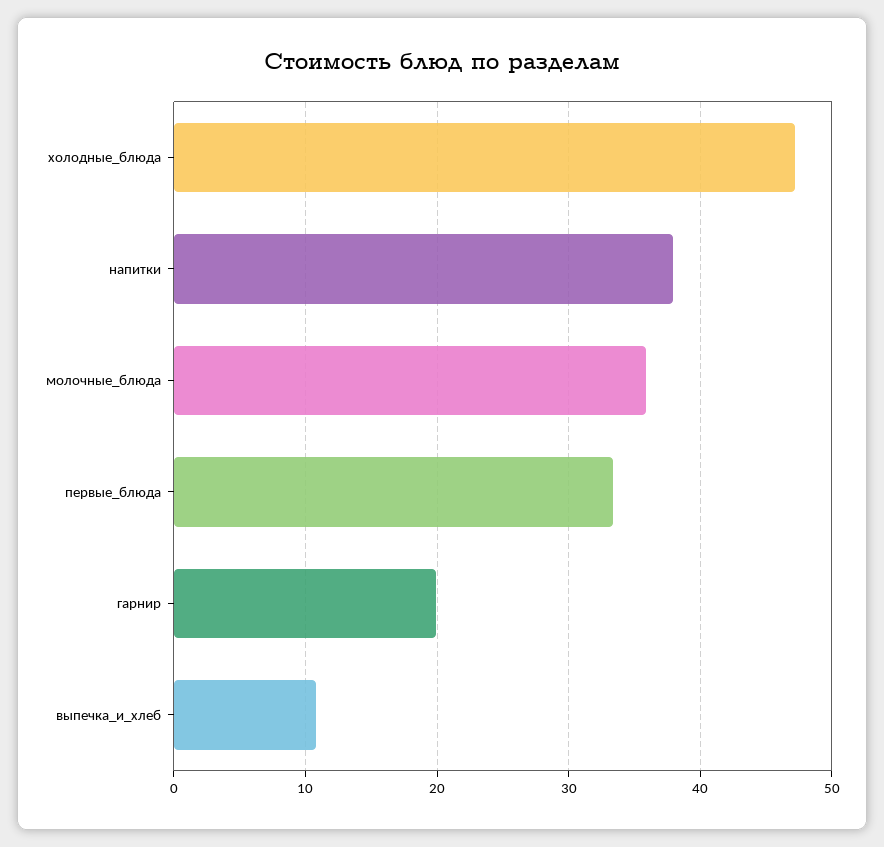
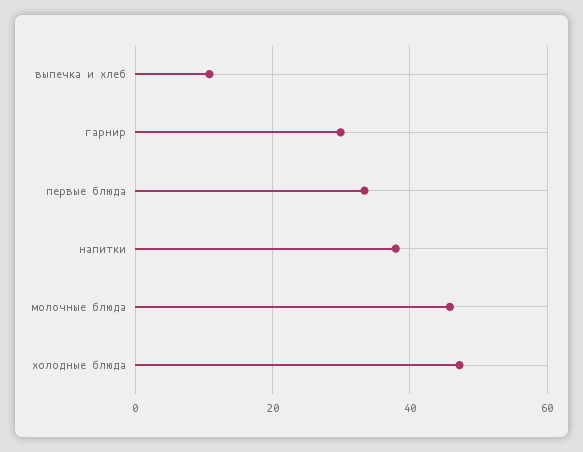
молочные_блюда: 36 -> 46
гарнир: 20 -> 30

